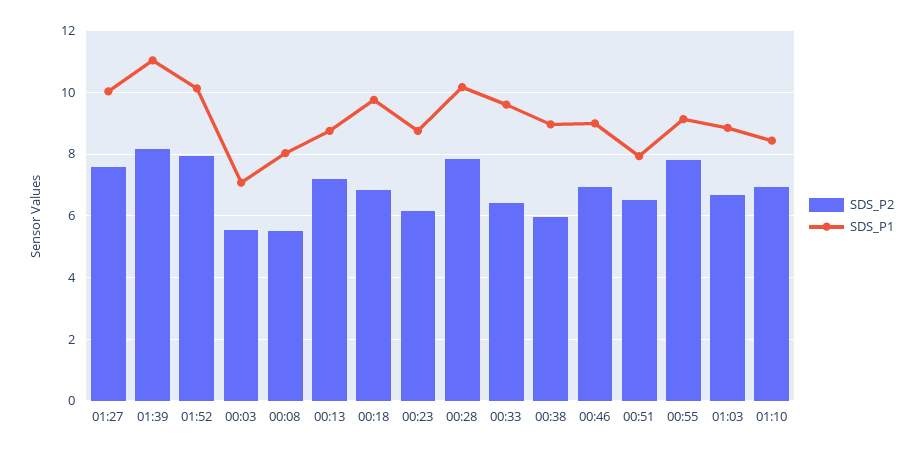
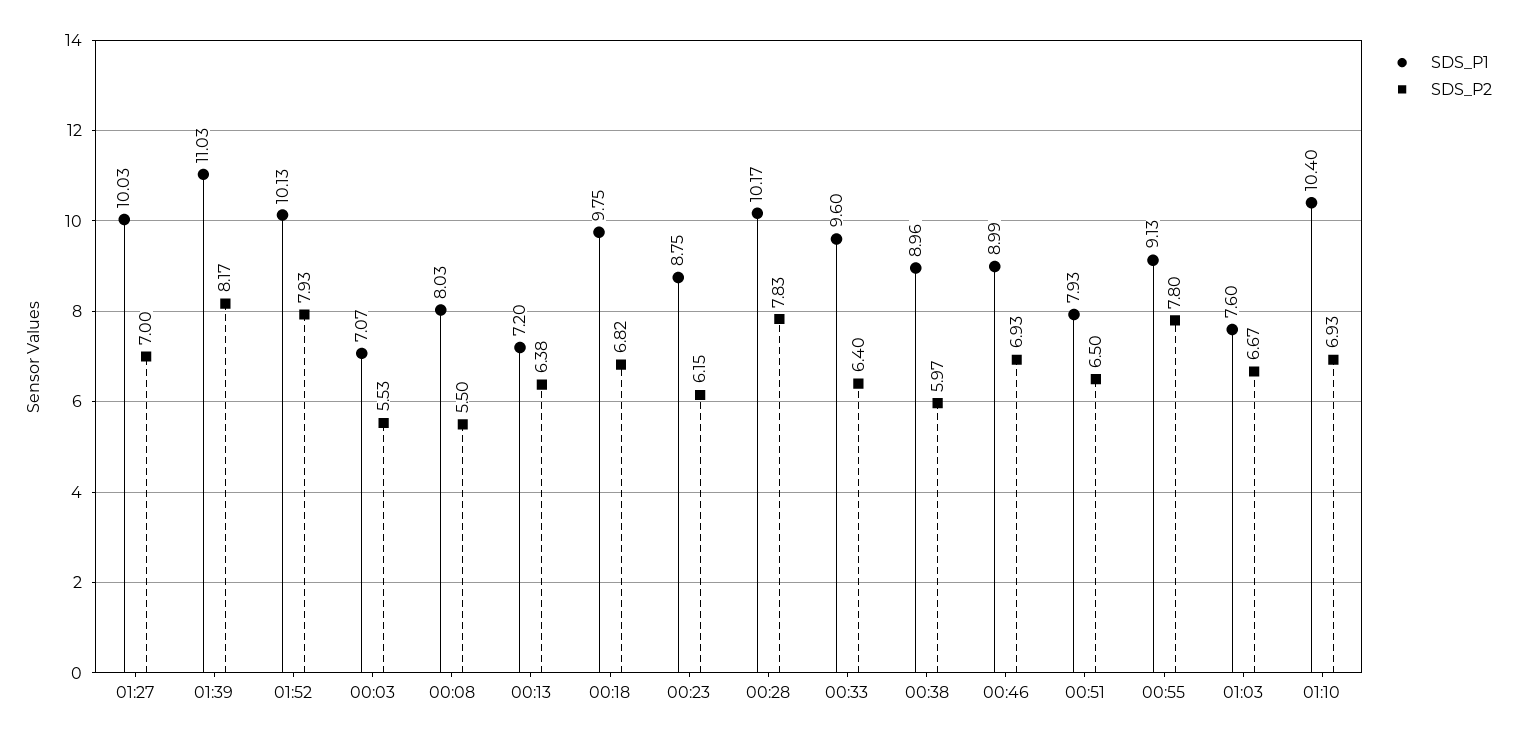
SDS_P2, 01:27: 7.6 -> 7
SDS_P2, 00:13: 7.2 -> 6.38
SDS_P1, 00:13: 8.8 -> 7.2
SDS_P1, 01:03: 8.8 -> 7.6
SDS_P1, 01:10: 8.4 -> 10.4

